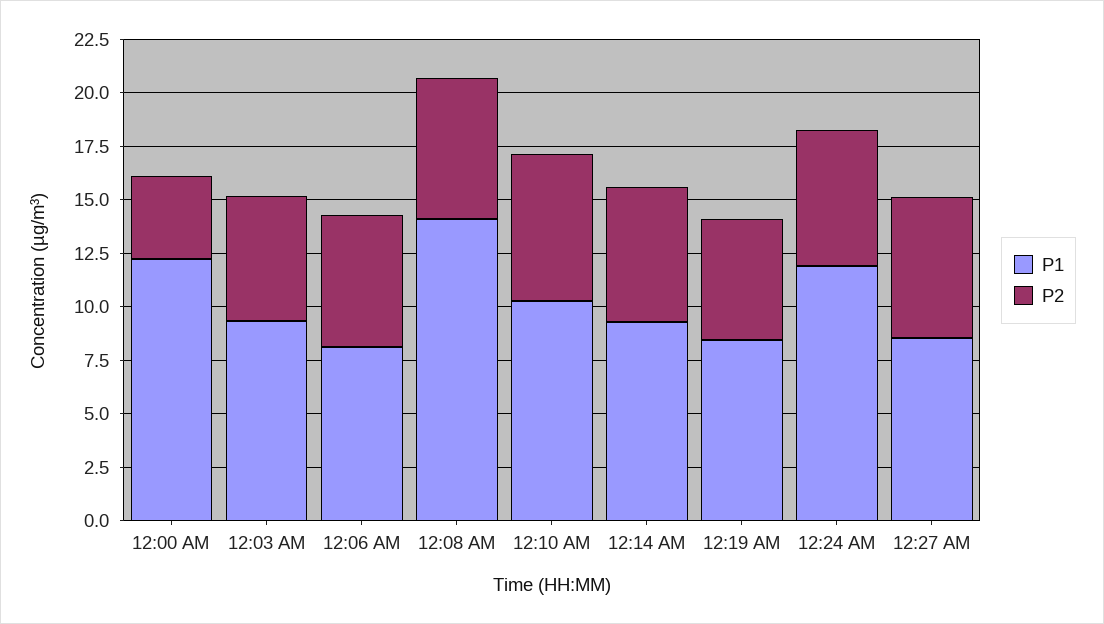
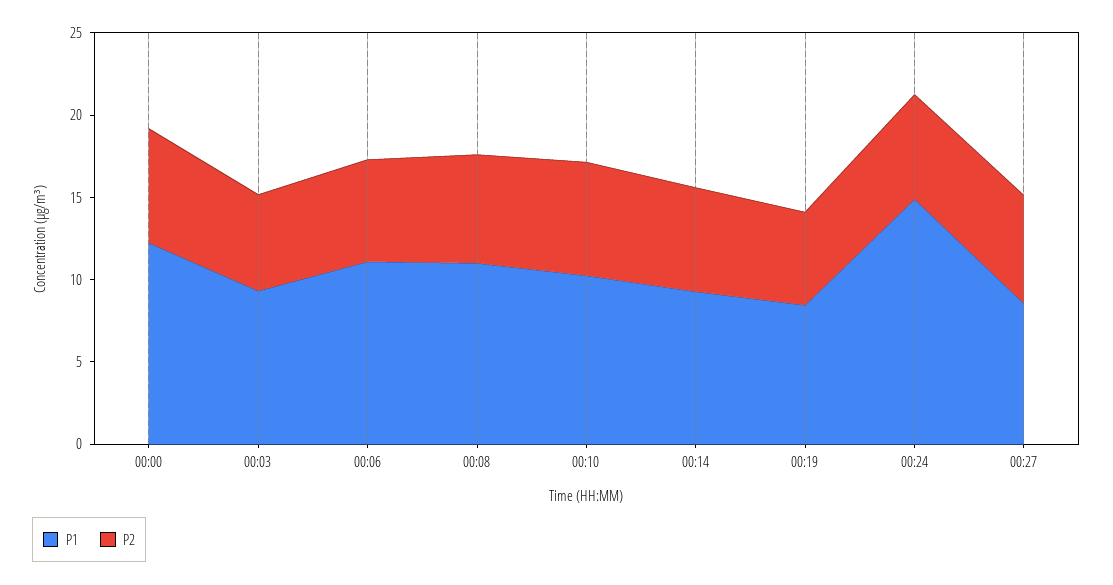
P2, 12:00 AM: 4 -> 7
P1, 12:06 AM: 8 -> 11
P1, 12:08 AM: 14 -> 11
P1, 12:24 AM: 12 -> 15

